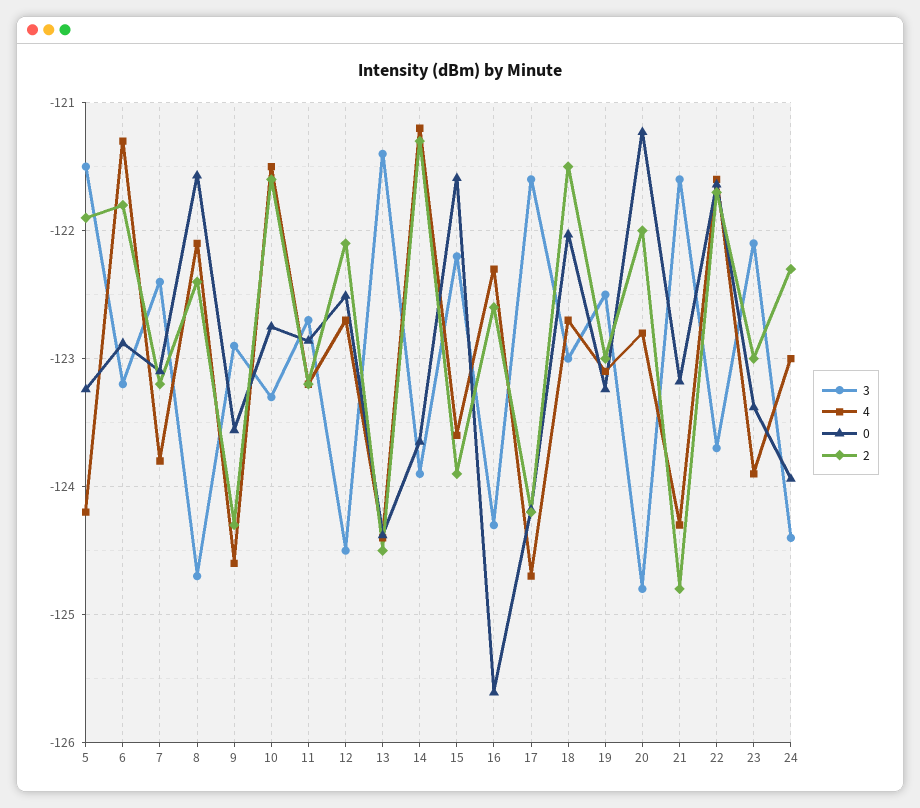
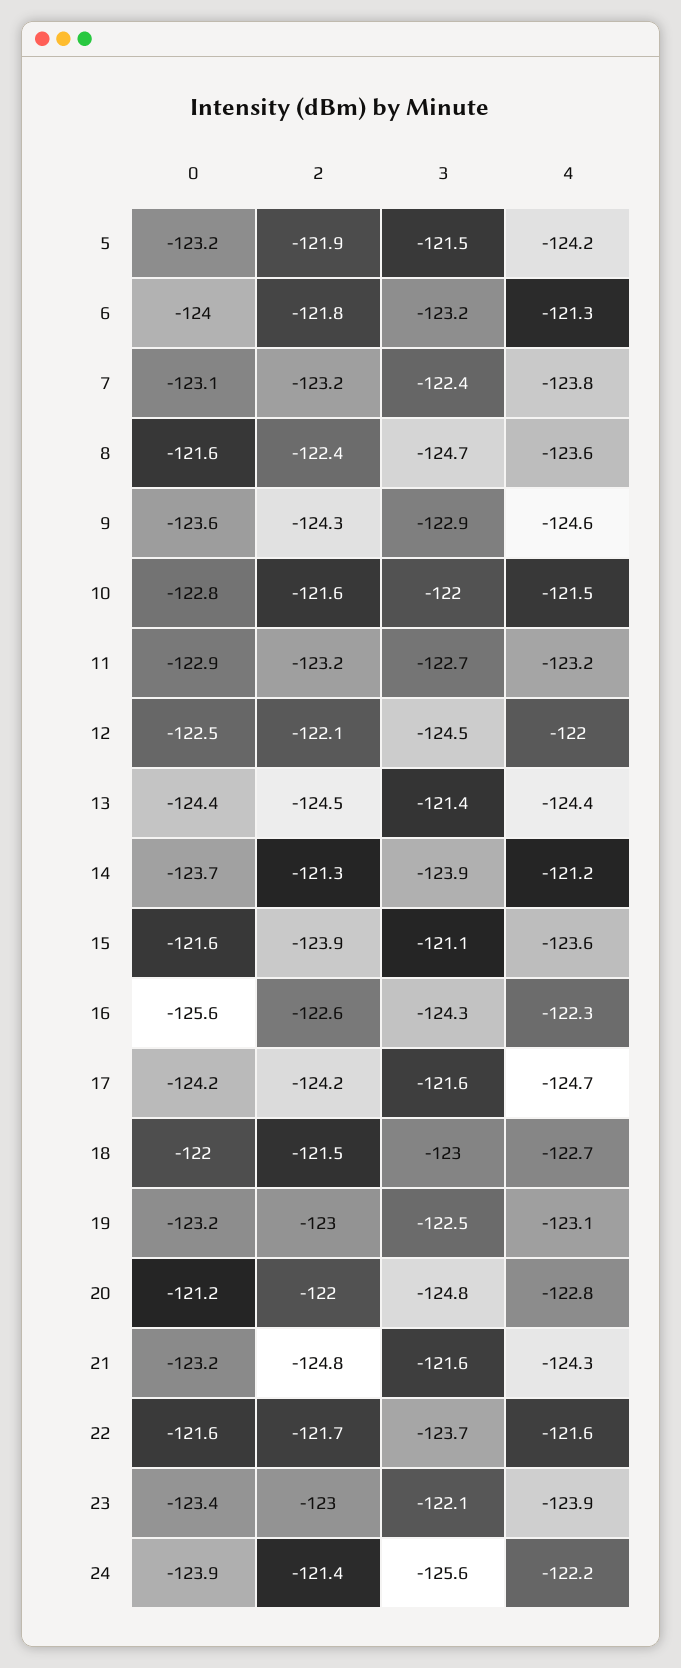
0, 6: -122.9 -> -124
4, 8: -122.1 -> -123.6
3, 10: -123.3 -> -122
4, 12: -122.7 -> -122
3, 15: -122.2 -> -121.1
3, 24: -124.4 -> -125.6
4, 24: -123 -> -122.2
2, 24: -122.3 -> -121.4

